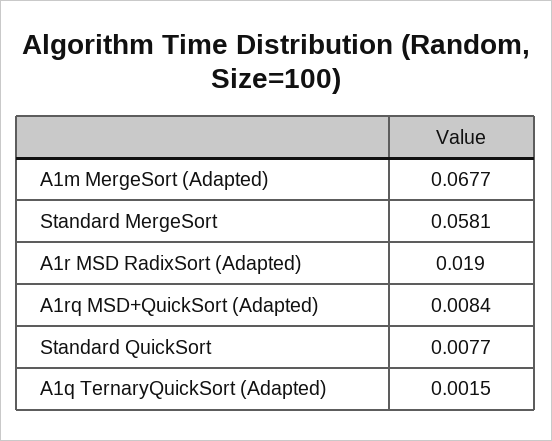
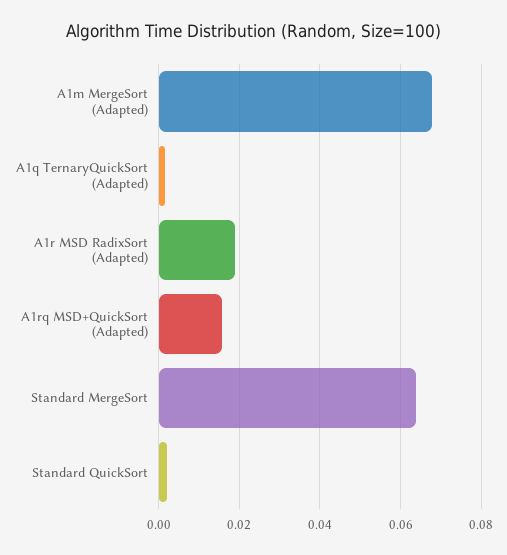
Standard MergeSort: 0.0581 -> 0.064
A1rq MSD+QuickSort (Adapted): 0.0084 -> 0.016
Standard QuickSort: 0.0077 -> 0.002

